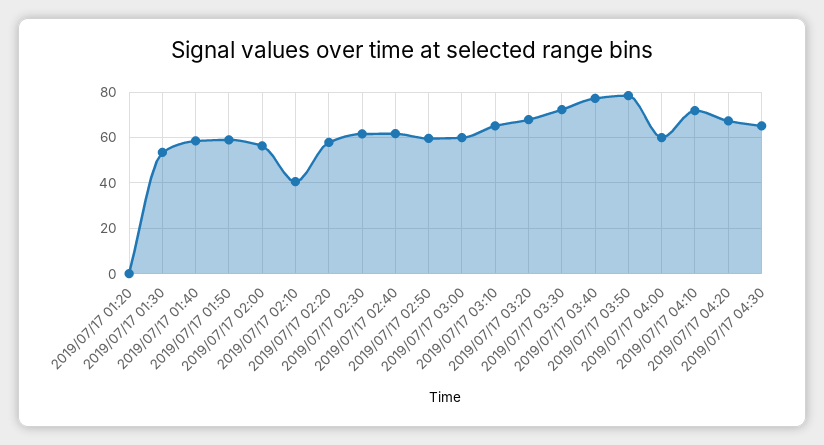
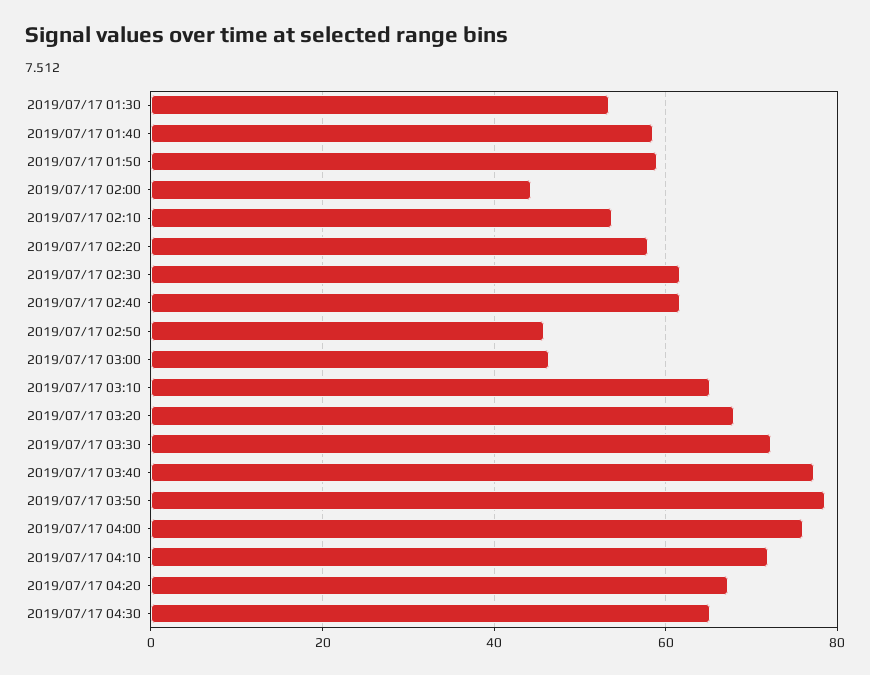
2019/07/17 01:20: 0 -> none
2019/07/17 02:00: 55 -> 44
2019/07/17 02:10: 40 -> 54
2019/07/17 02:50: 60 -> 46
2019/07/17 03:00: 60 -> 46
2019/07/17 04:00: 60 -> 76

